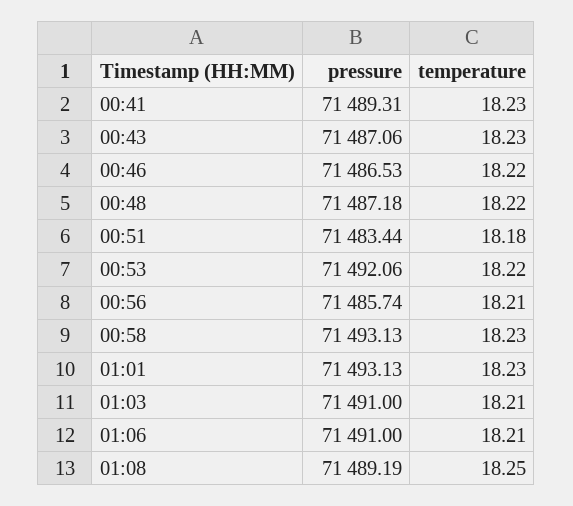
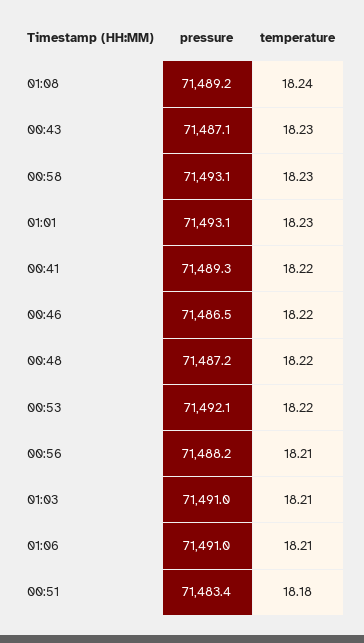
temperature, 00:41: 18.23 -> 18.22
pressure, 00:56: 71485.74 -> 71488.2
temperature, 01:08: 18.25 -> 18.24

